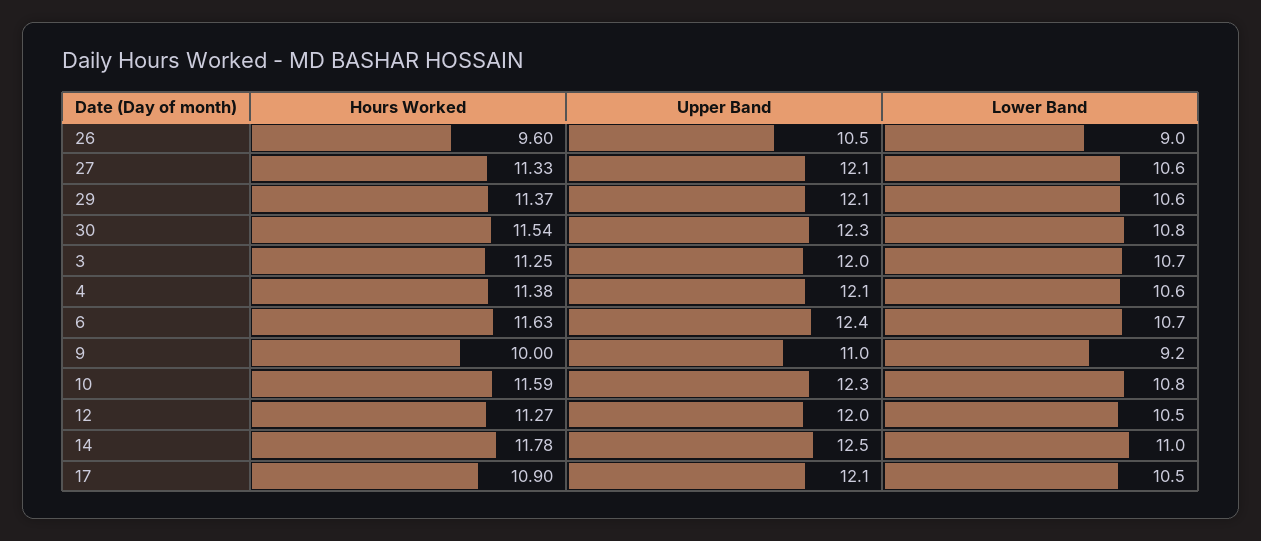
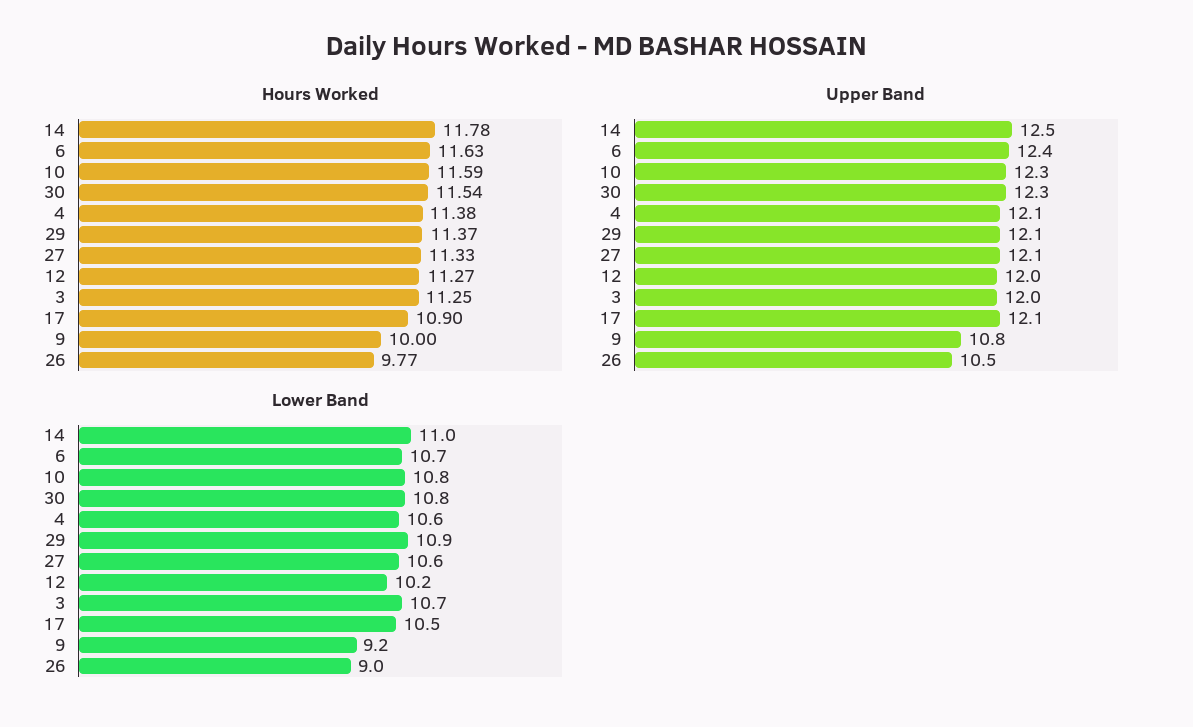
Hours Worked, 26: 9.6 -> 9.77
Lower Band, 29: 10.6 -> 10.9
Upper Band, 9: 11 -> 10.8
Lower Band, 12: 10.5 -> 10.2

